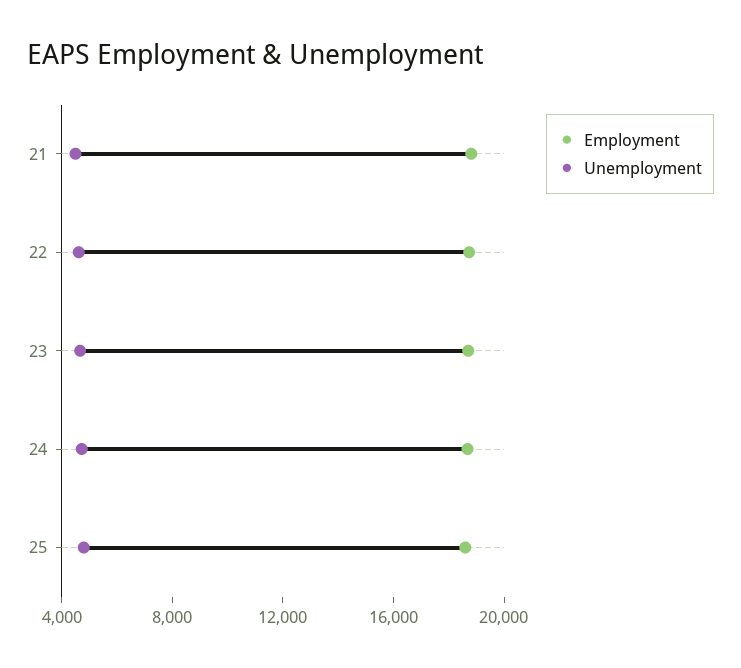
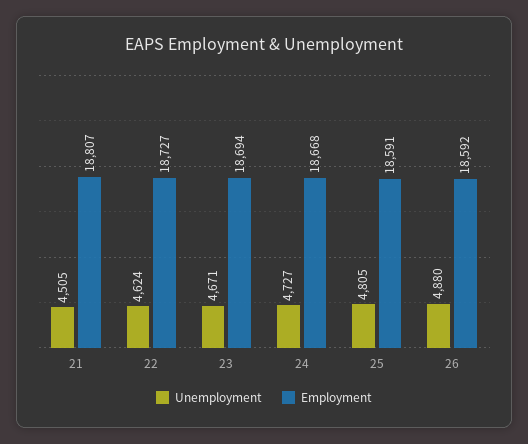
Unemployment, 26: none -> 4880
Employment, 26: none -> 18592

